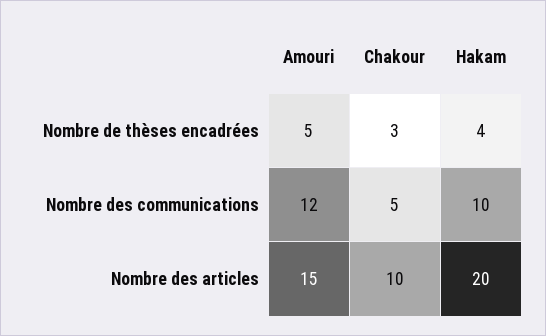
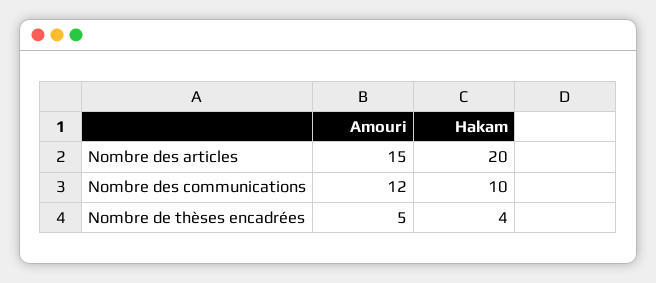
Chakour, Nombre de thèses encadrées: 3 -> none
Chakour, Nombre des communications: 5 -> none
Chakour, Nombre des articles: 10 -> none

